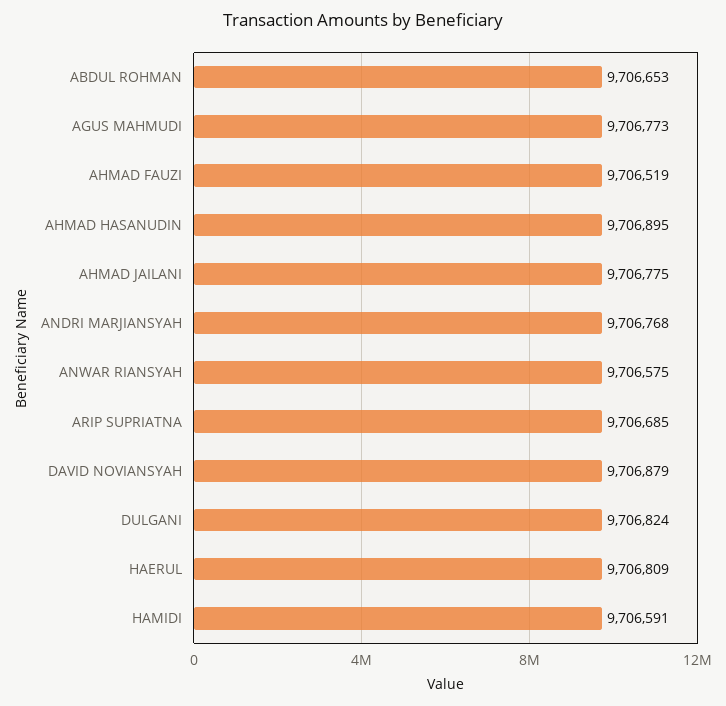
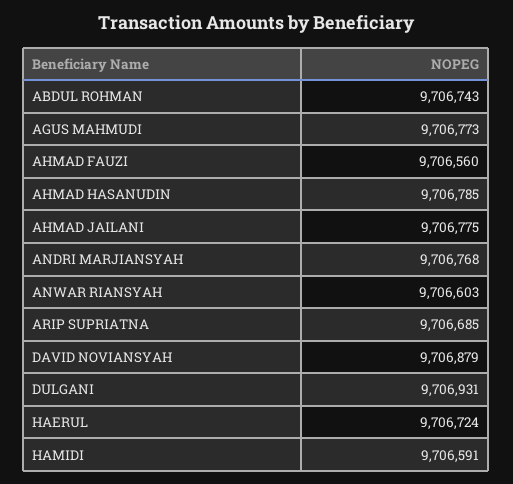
ABDUL ROHMAN: 9706653 -> 9706743
AHMAD FAUZI: 9706519 -> 9706560
AHMAD HASANUDIN: 9706895 -> 9706785
ANWAR RIANSYAH: 9706575 -> 9706603
DULGANI: 9706824 -> 9706931
HAERUL: 9706809 -> 9706724

